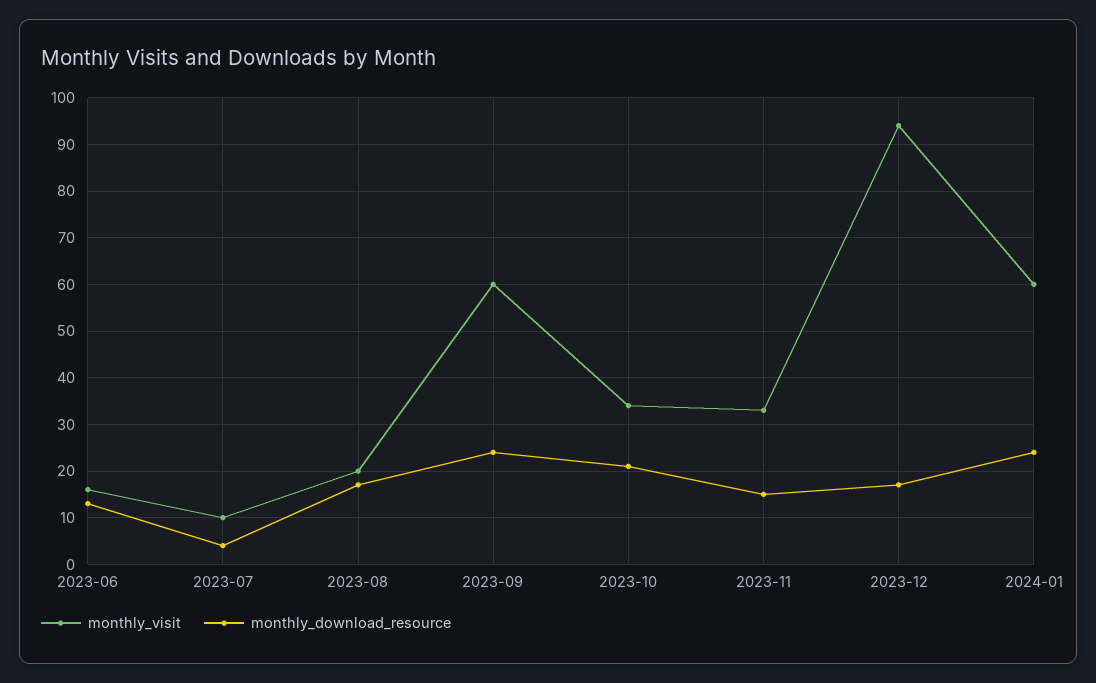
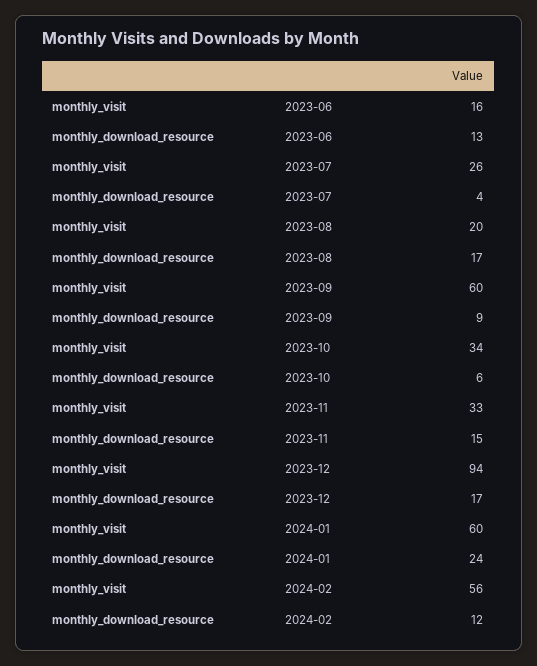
monthly_visit, 2023-07: 10 -> 26
monthly_download_resource, 2023-09: 25 -> 9
monthly_download_resource, 2023-10: 20 -> 6
monthly_visit, 2024-02: none -> 56
monthly_download_resource, 2024-02: none -> 12

